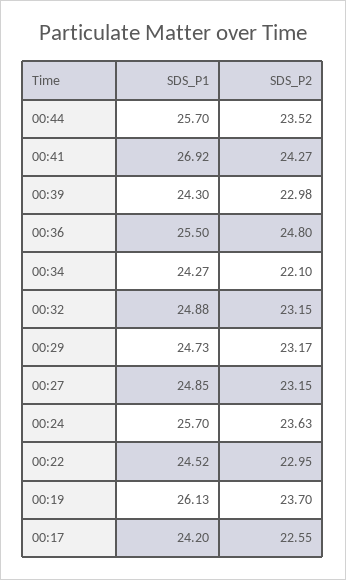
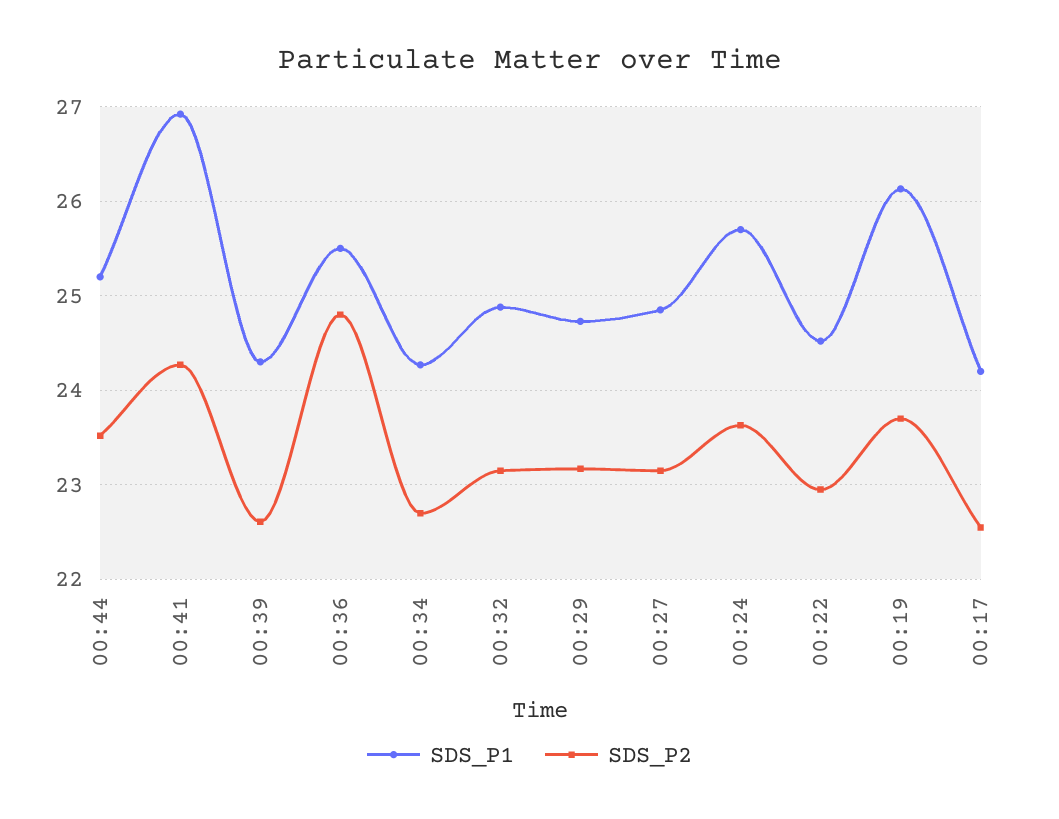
SDS_P1, 00:44: 25.7 -> 25.2
SDS_P2, 00:39: 22.98 -> 22.6
SDS_P2, 00:34: 22.1 -> 22.7

